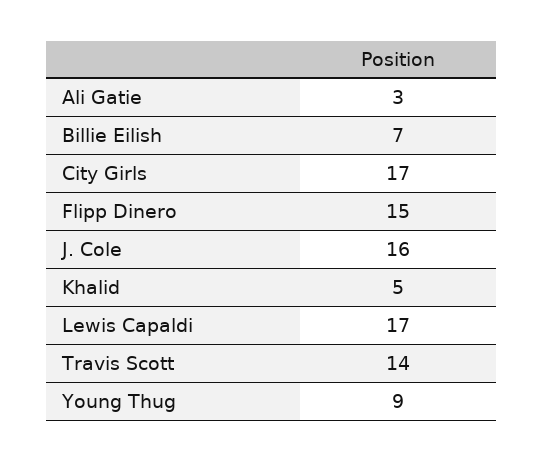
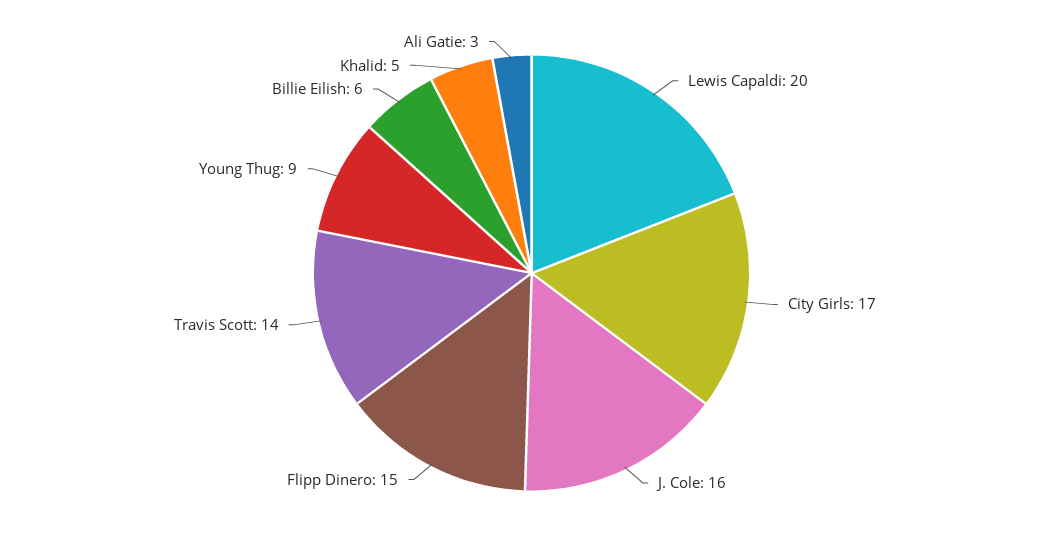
Billie Eilish: 7 -> 6
Lewis Capaldi: 17 -> 20

